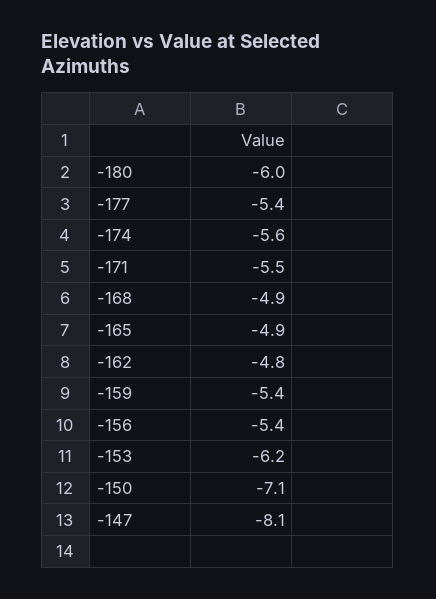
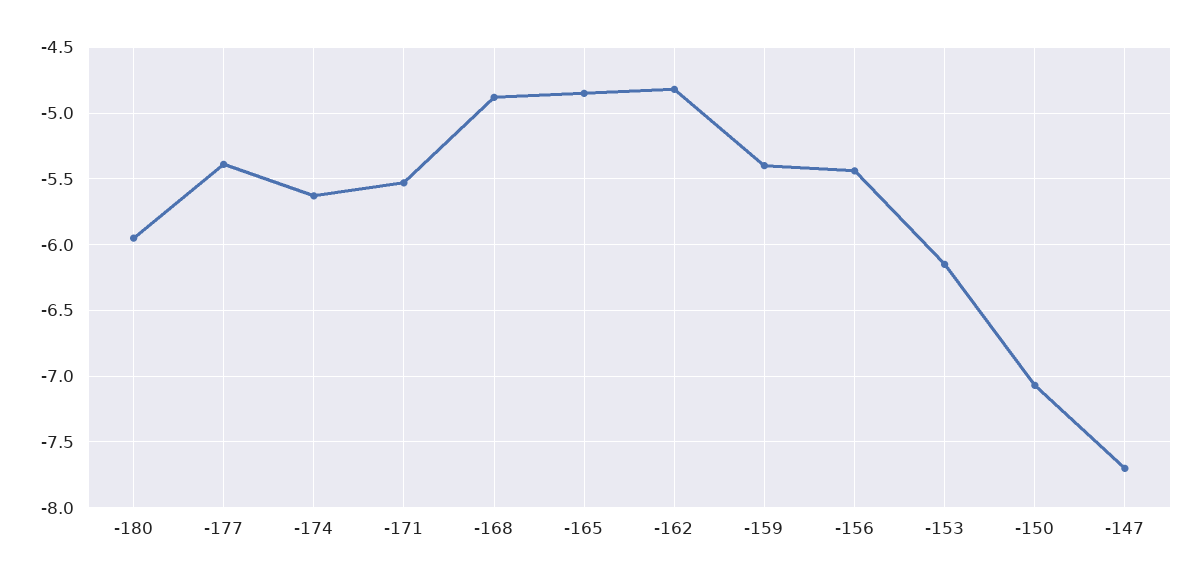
-147: -8.1 -> -7.7

